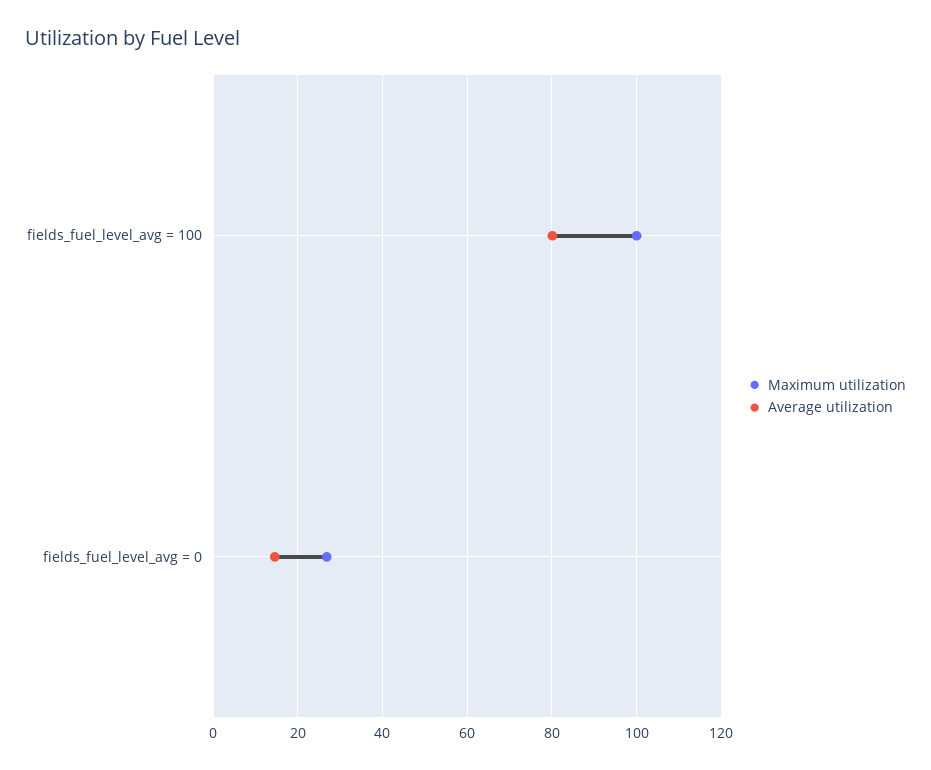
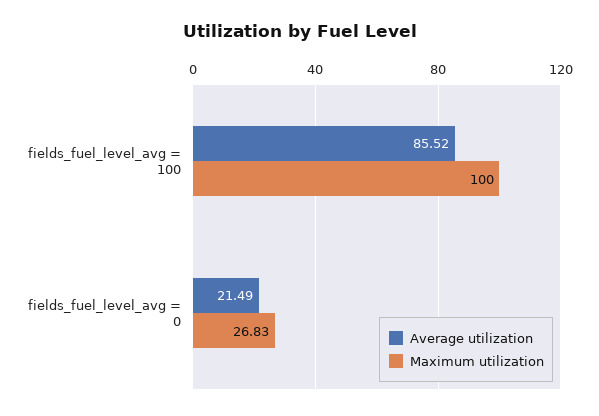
Average utilization, fields_fuel_level_avg = 100: 80 -> 85.52
Average utilization, fields_fuel_level_avg = 0: 14 -> 21.49

